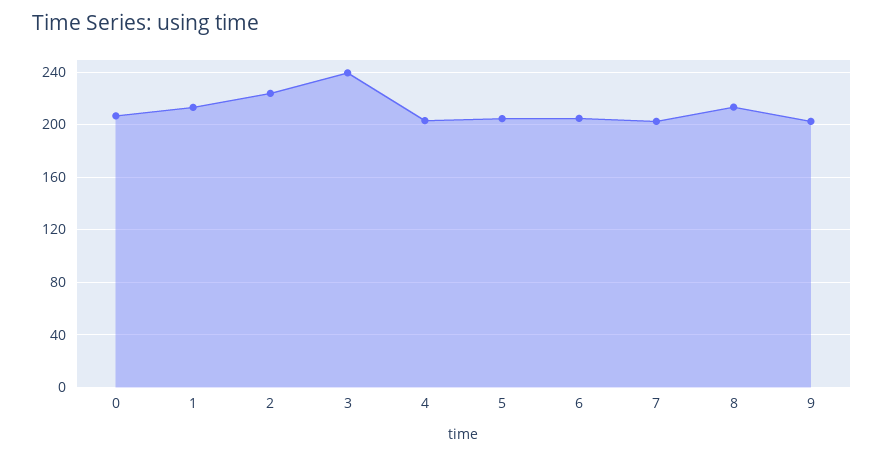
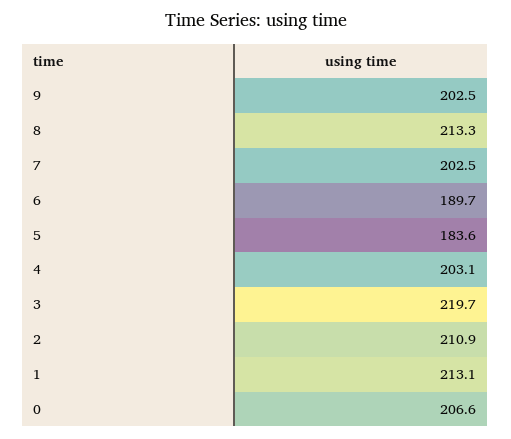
2: 225 -> 210.9
3: 240 -> 219.7
5: 205 -> 183.6
6: 205 -> 189.7

